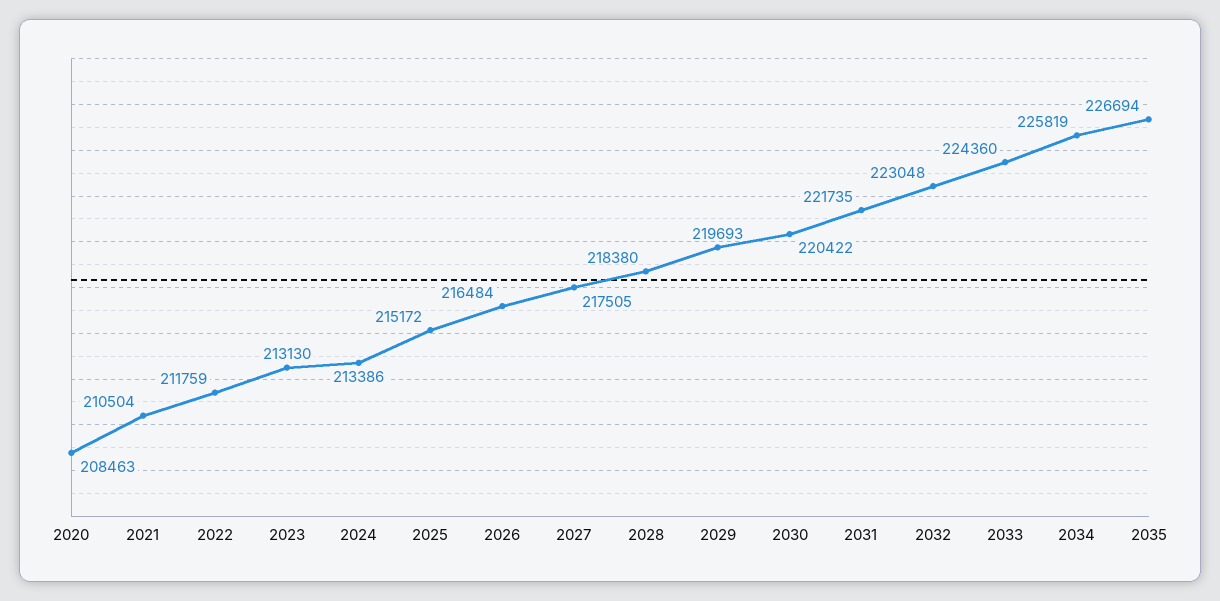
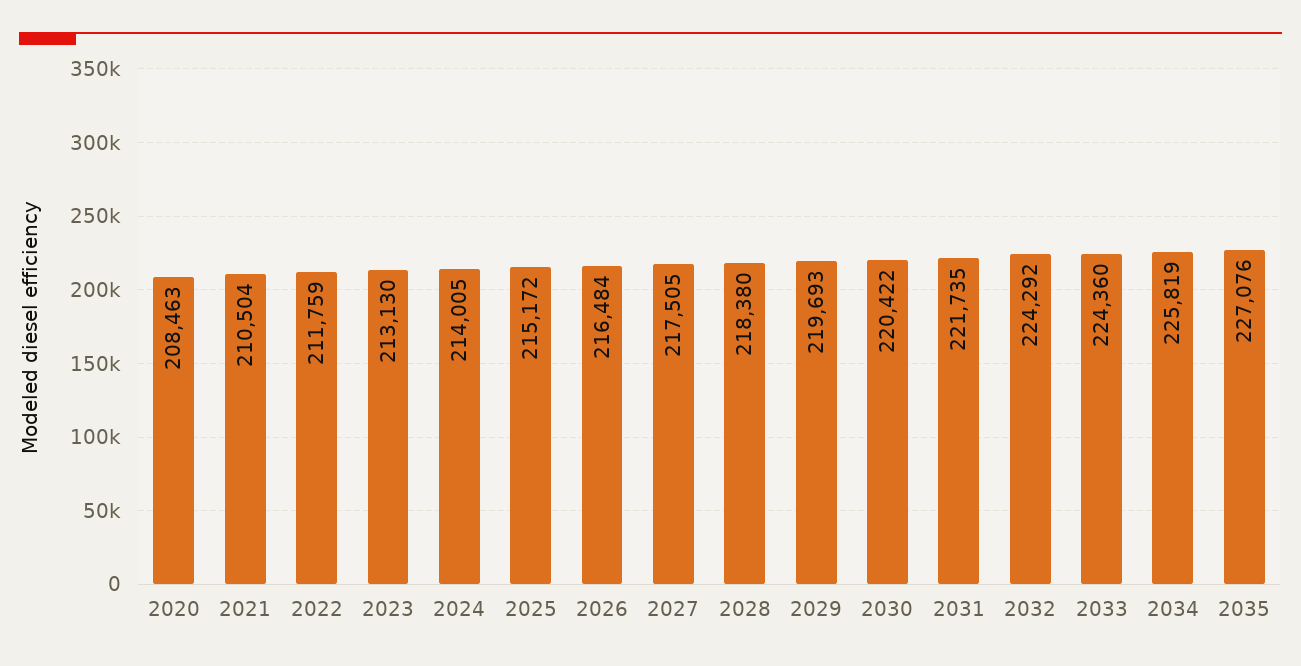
2024: 213386 -> 214005
2032: 223048 -> 224292
2035: 226694 -> 227076

